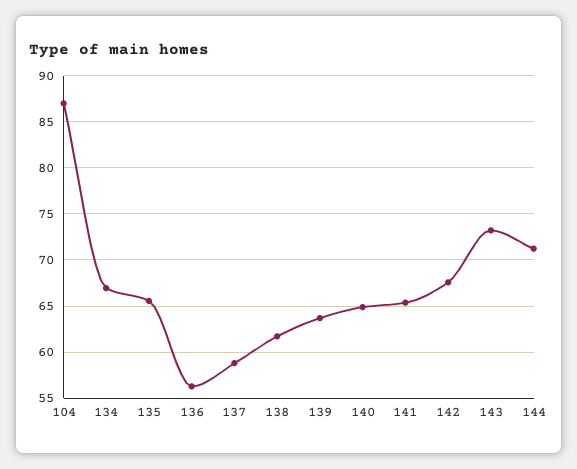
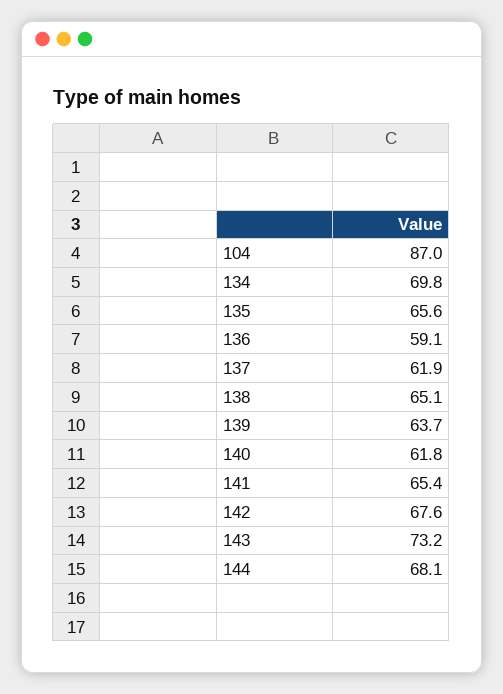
134: 67 -> 69.8
136: 56 -> 59.1
137: 59 -> 61.9
138: 62 -> 65.1
140: 65 -> 61.8
144: 71 -> 68.1

